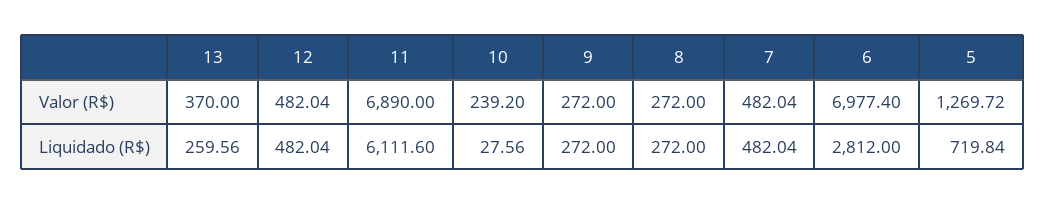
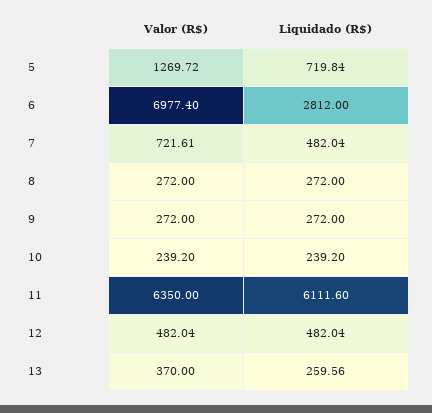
11, Valor (R$): 6890 -> 6350
7, Valor (R$): 482.04 -> 721.61
10, Liquidado (R$): 27.56 -> 239.2

